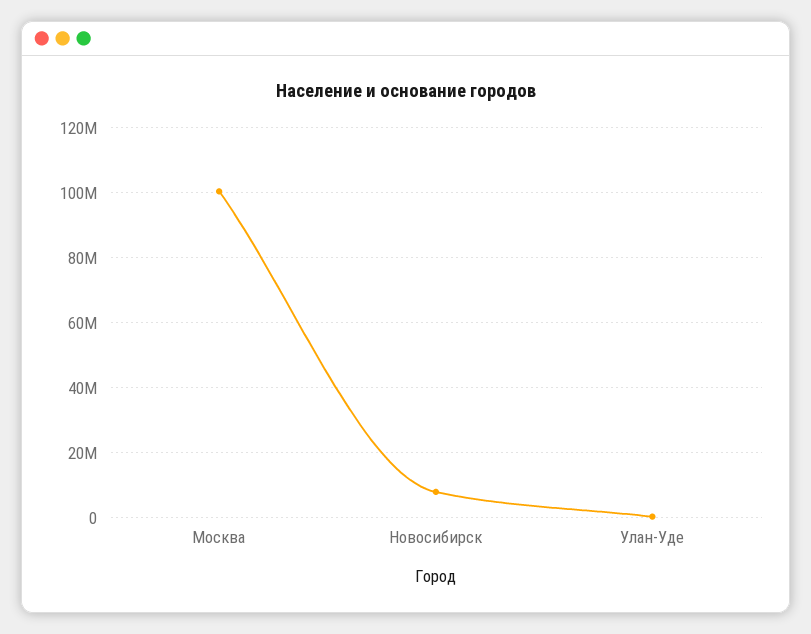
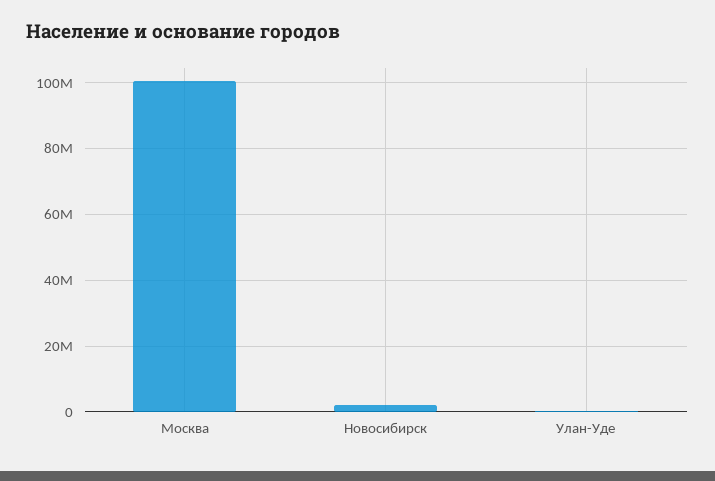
Новосибирск: 8000000 -> 2000000

